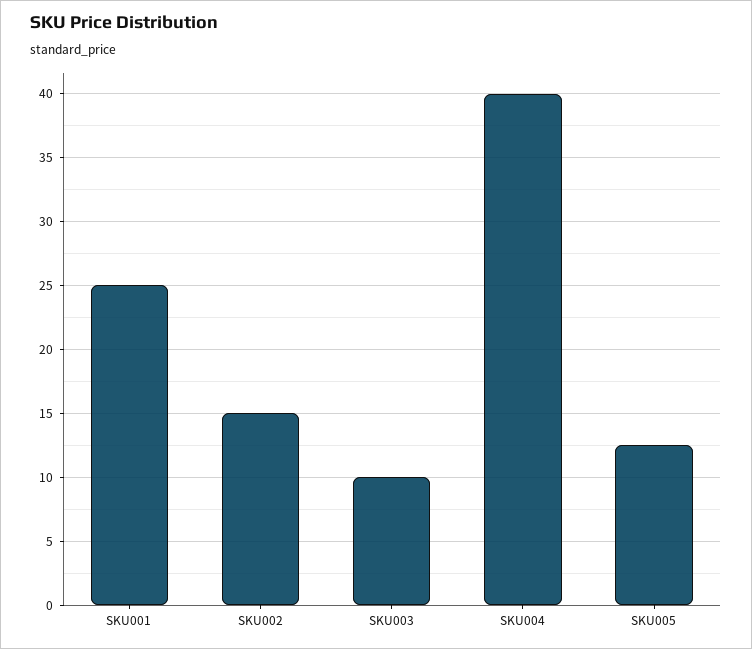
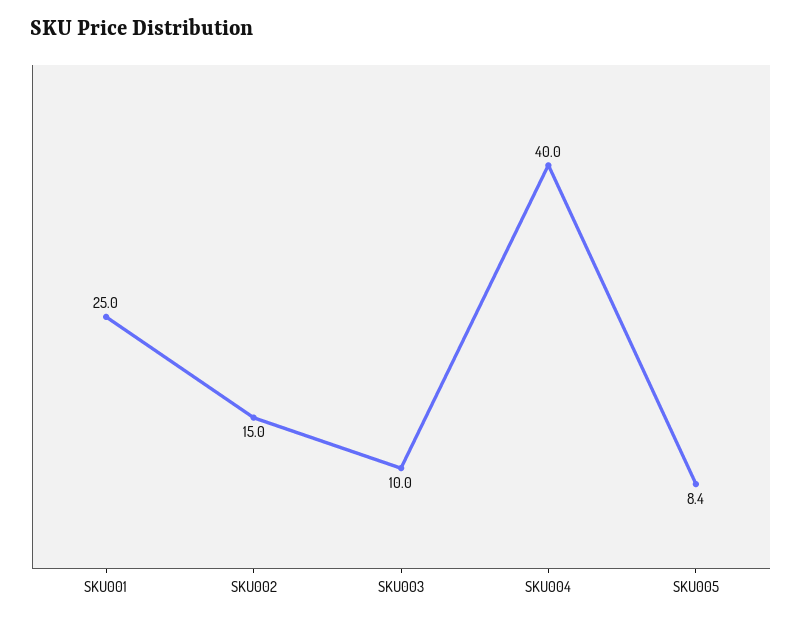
SKU005: 12.5 -> 8.4

